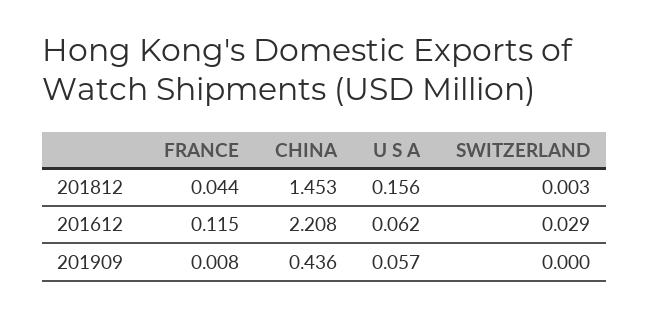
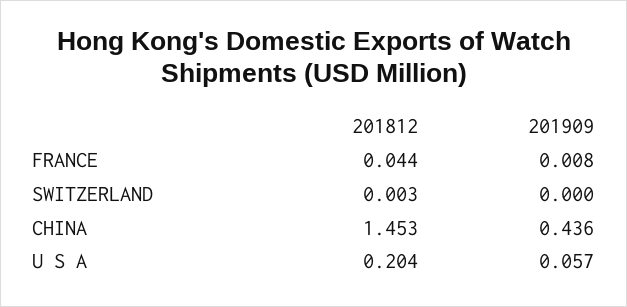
U S A, 201812: 0.156 -> 0.204
FRANCE, 201612: 0.115 -> none
CHINA, 201612: 2.208 -> none
U S A, 201612: 0.062 -> none
SWITZERLAND, 201612: 0.029 -> none

